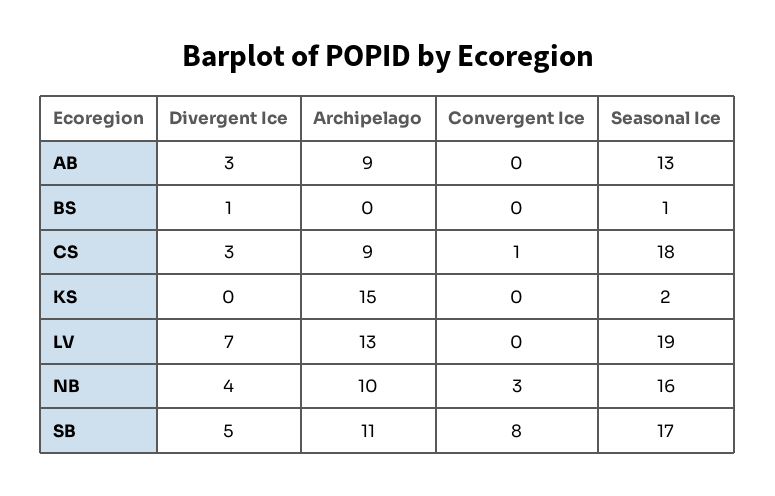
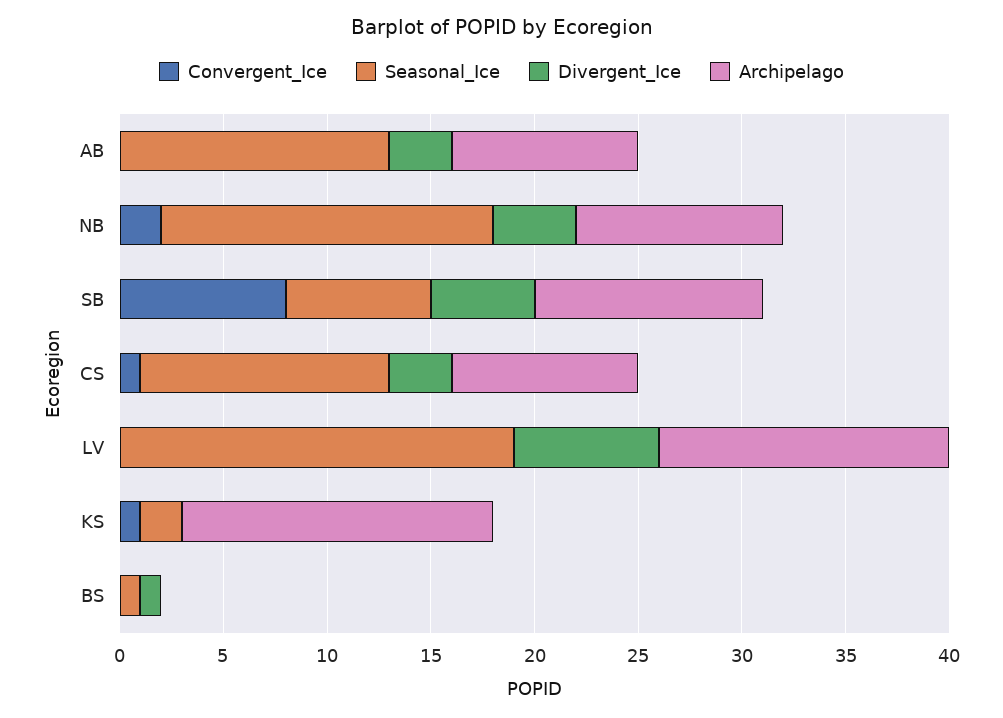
Seasonal Ice, CS: 18 -> 12
Convergent Ice, KS: 0 -> 1
Archipelago, LV: 13 -> 14
Convergent Ice, NB: 3 -> 2
Seasonal Ice, SB: 17 -> 7

